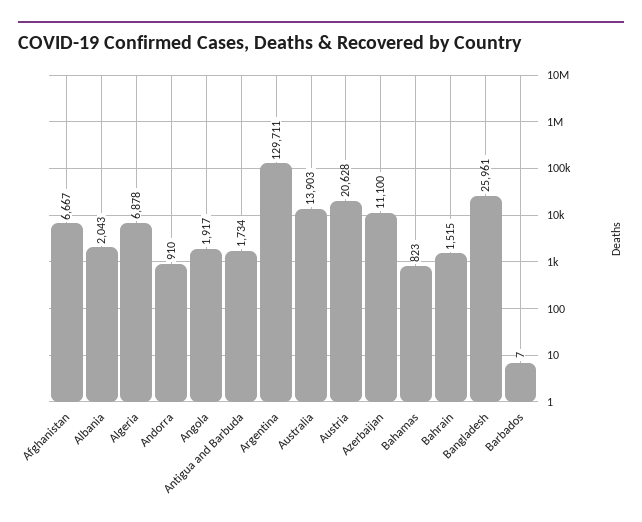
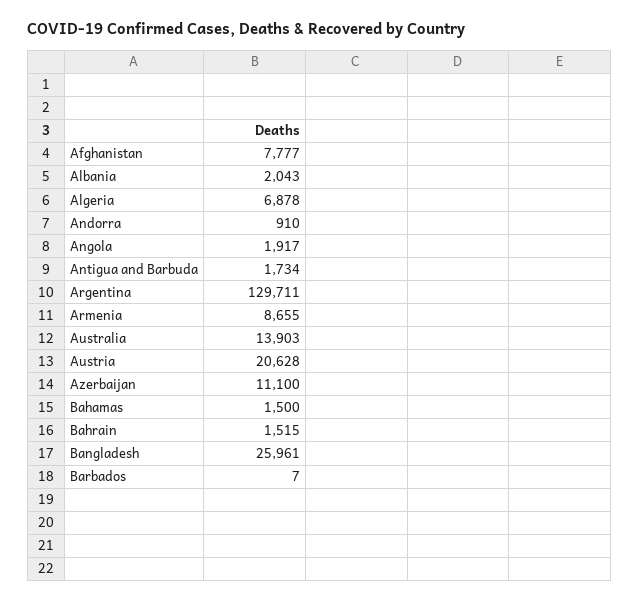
Afghanistan: 6667 -> 7777
Bahamas: 823 -> 1500
Armenia: none -> 8655

